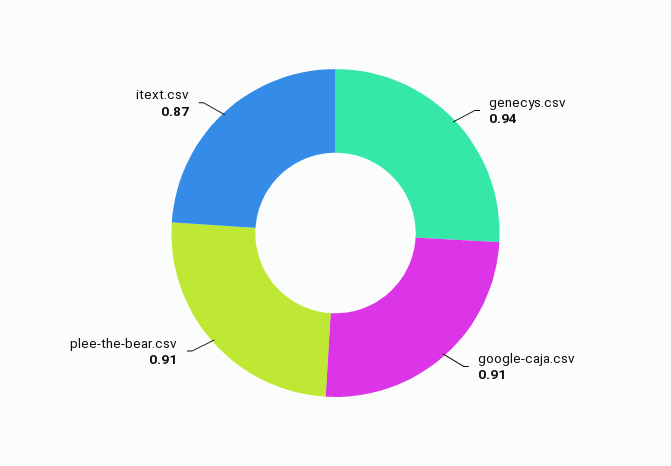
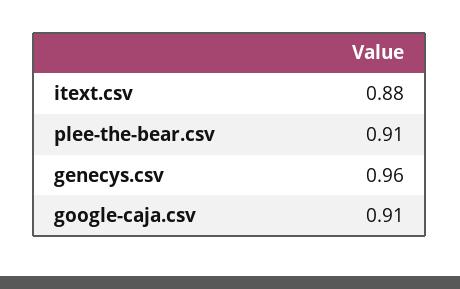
genecys.csv: 0.94 -> 0.96
itext.csv: 0.87 -> 0.88

